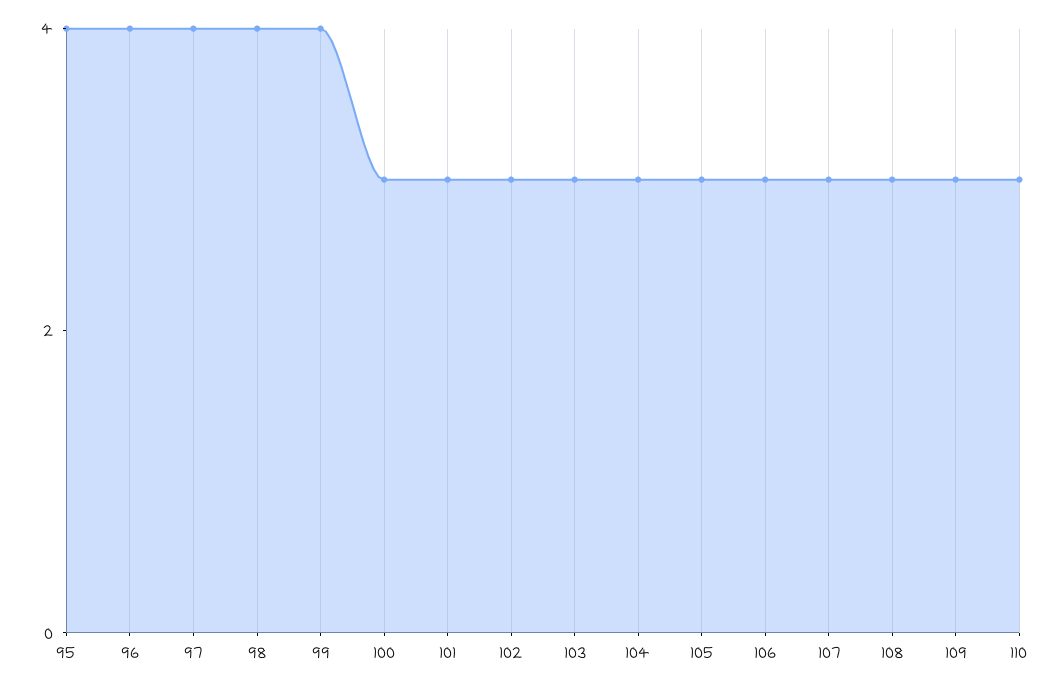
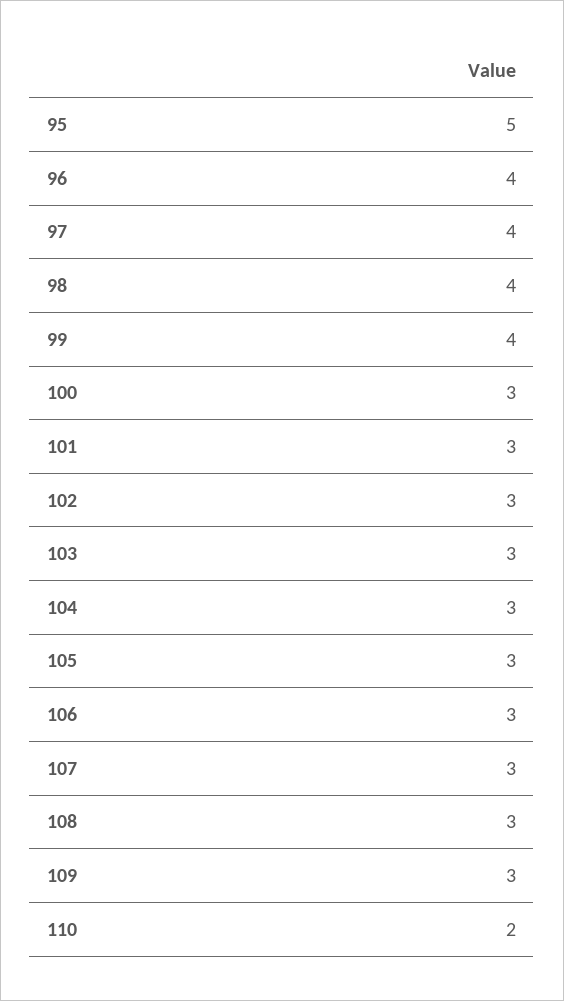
95: 4 -> 5
110: 3 -> 2

